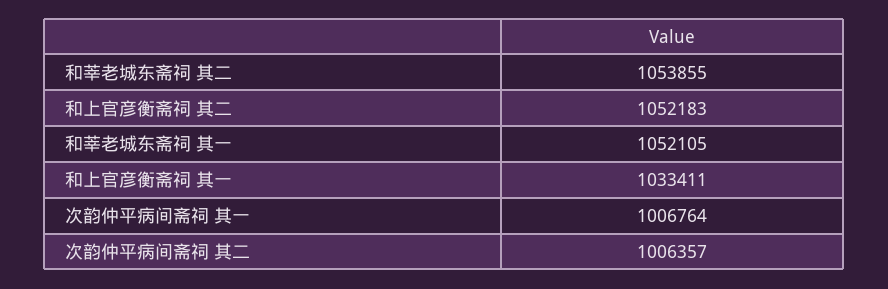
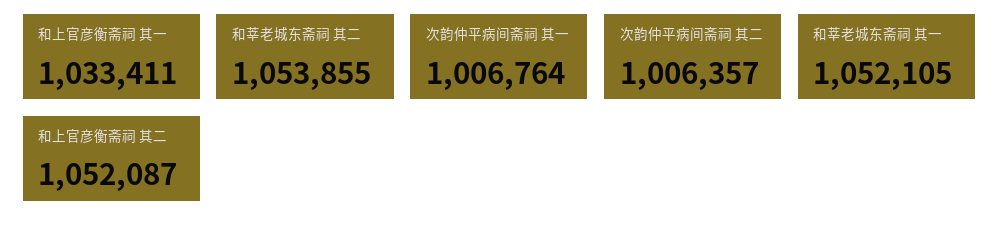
和上官彦衡斋祠 其二: 1052183 -> 1052087

